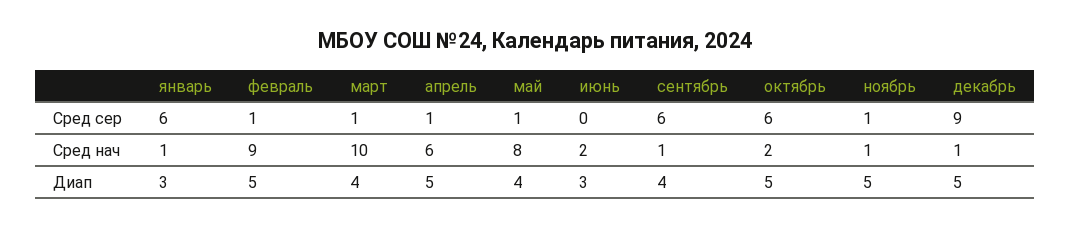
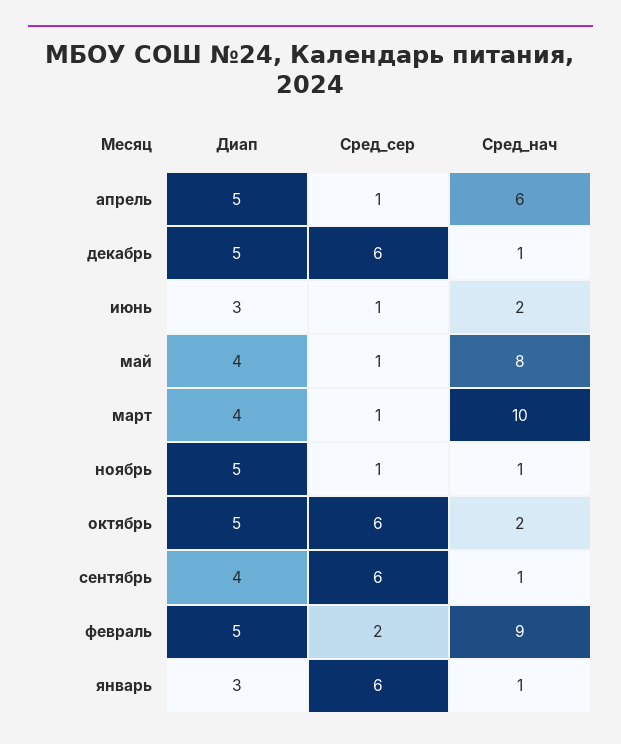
февраль, Сред сер: 1 -> 2
июнь, Сред сер: 0 -> 1
декабрь, Сред сер: 9 -> 6

